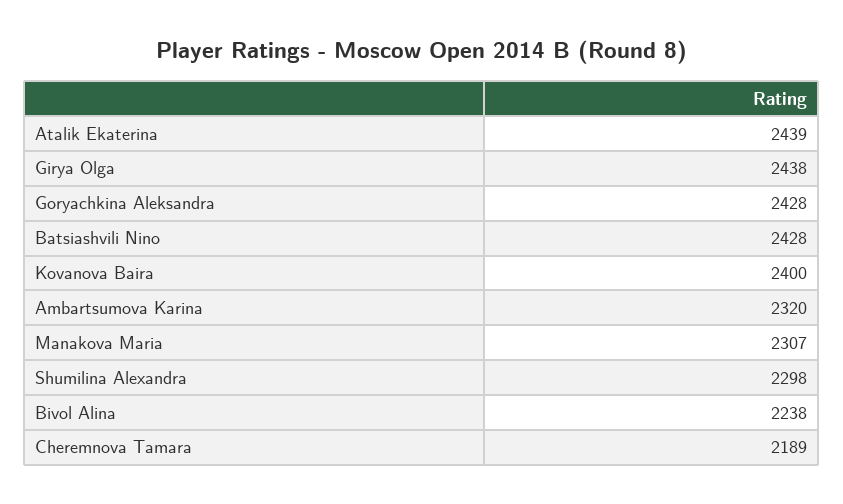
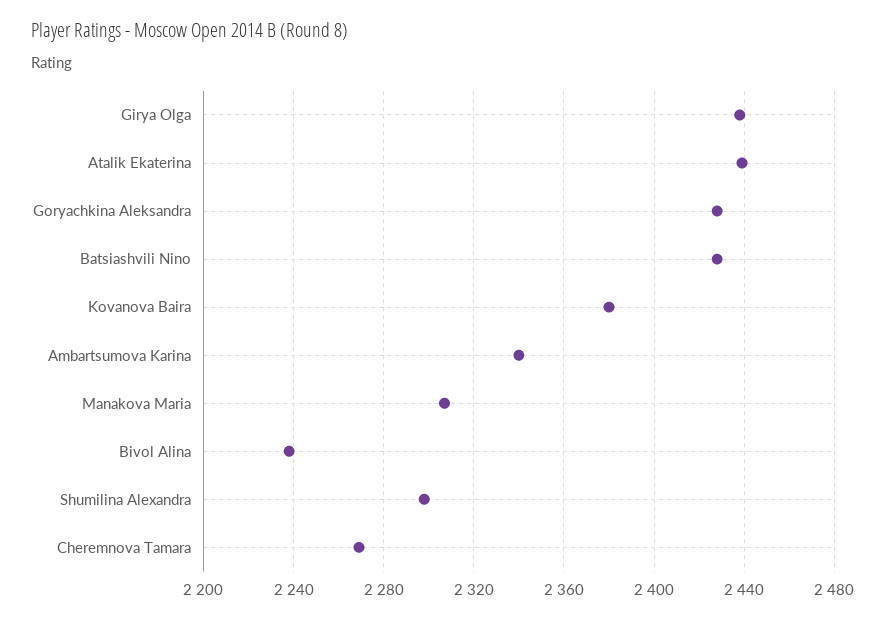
Kovanova Baira: 2400 -> 2380
Ambartsumova Karina: 2320 -> 2340
Cheremnova Tamara: 2189 -> 2270

